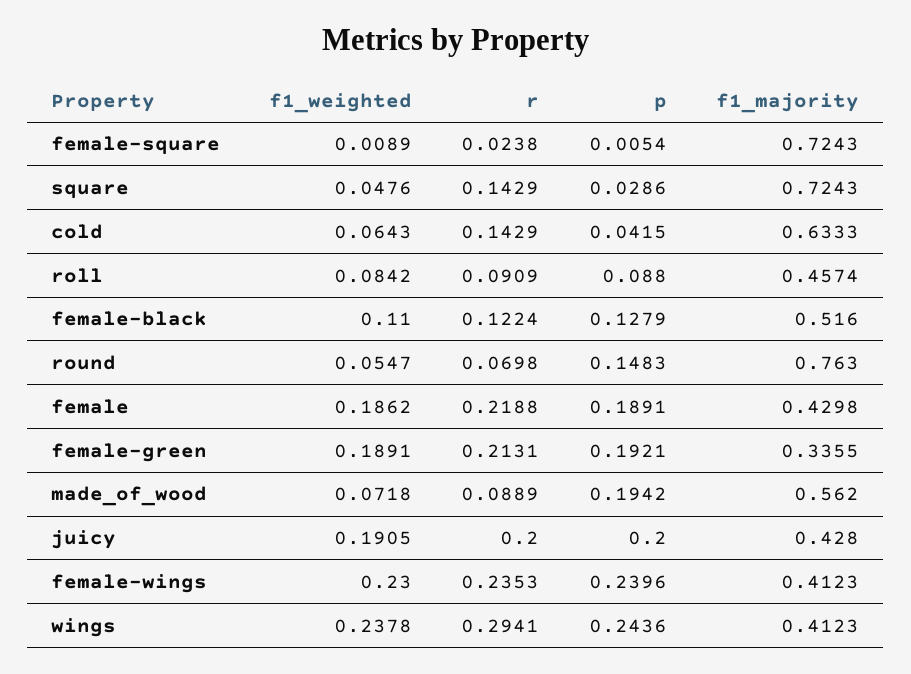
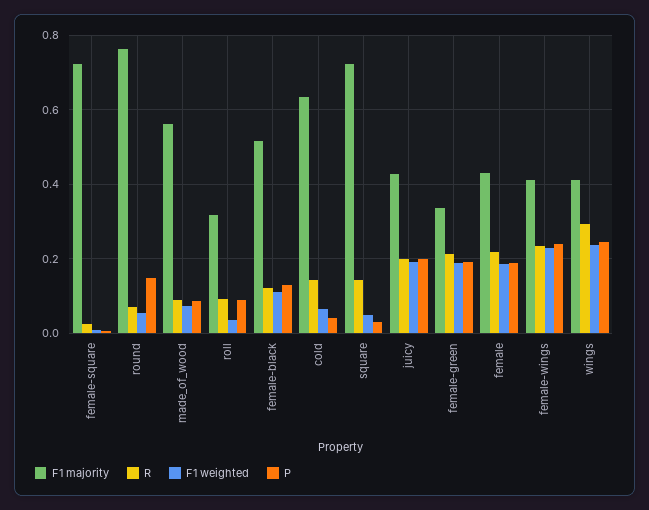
f1_weighted, roll: 0.0842 -> 0.04
f1_majority, roll: 0.4574 -> 0.32
p, made_of_wood: 0.1942 -> 0.08

